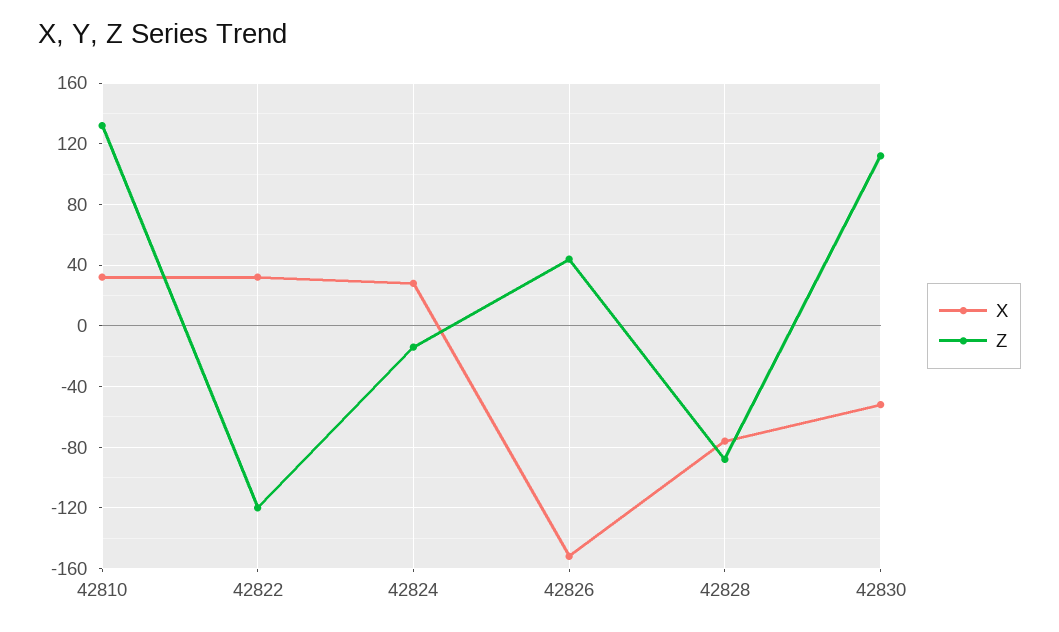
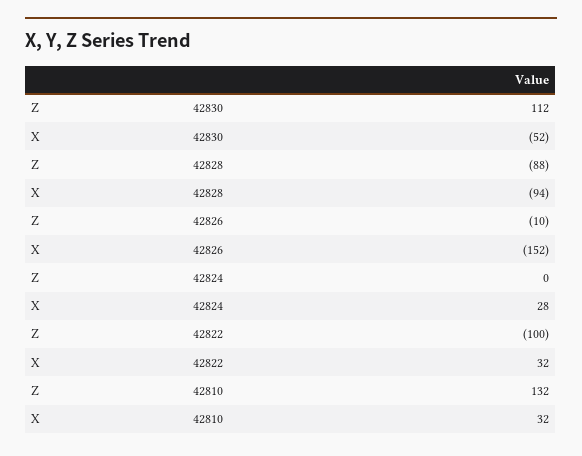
Z, 42822: -120 -> -100
Z, 42824: -15 -> 0
Z, 42826: 45 -> -10
X, 42828: -75 -> -94

